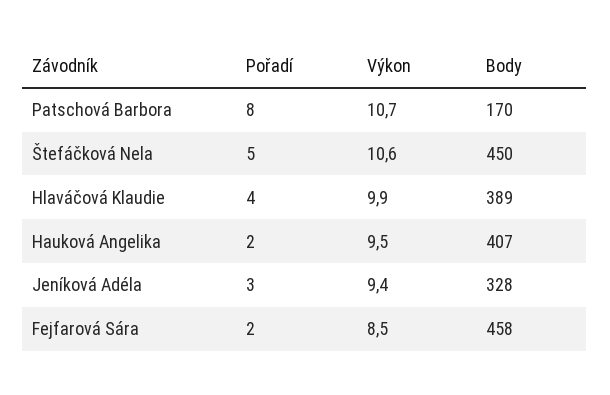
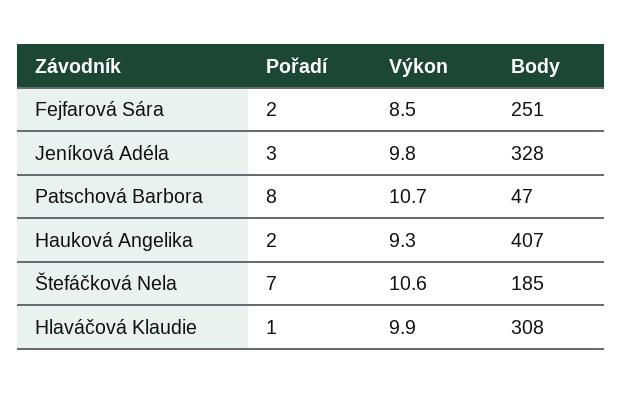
Body, Patschová Barbora: 170 -> 47
Pořadí, Štefáčková Nela: 5 -> 7
Body, Štefáčková Nela: 450 -> 185
Pořadí, Hlaváčová Klaudie: 4 -> 1
Body, Hlaváčová Klaudie: 389 -> 308
Výkon, Hauková Angelika: 9.5 -> 9.3
Výkon, Jeníková Adéla: 9.4 -> 9.8
Body, Fejfarová Sára: 458 -> 251

